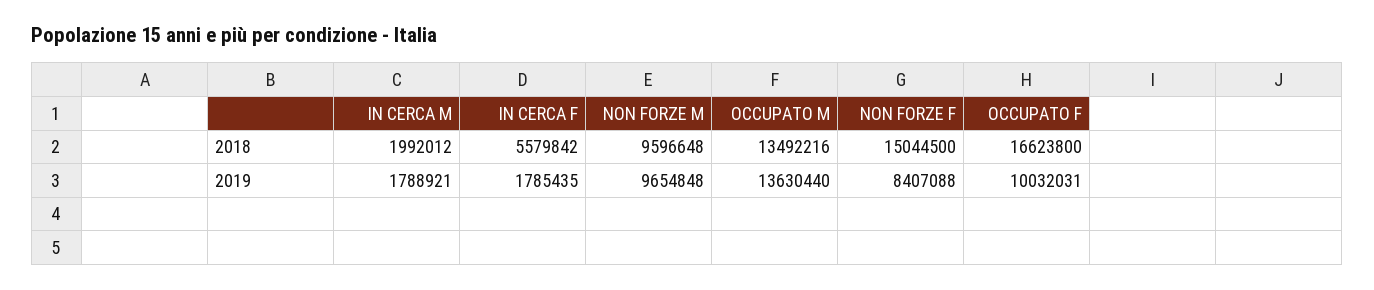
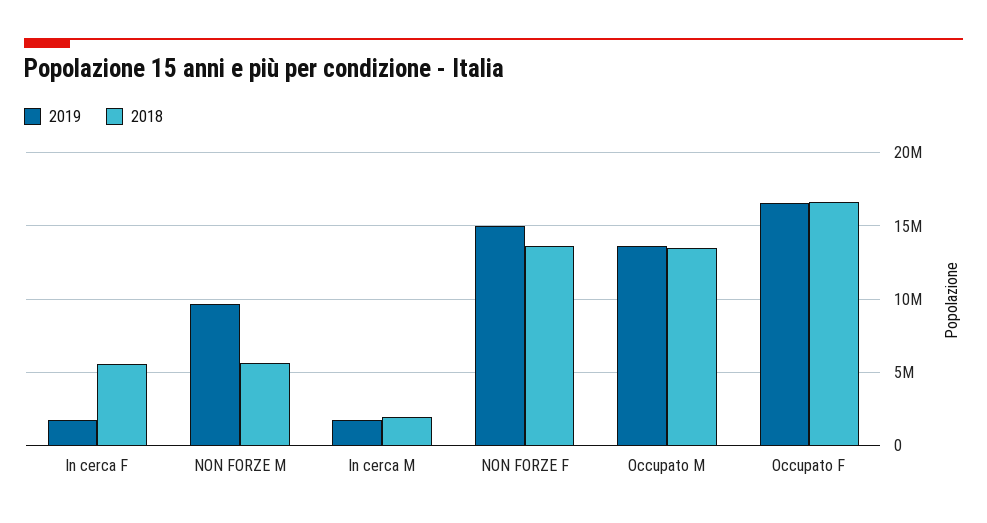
2018, NON FORZE M: 9596648 -> 5500000
2018, NON FORZE F: 15044500 -> 13500000
2019, NON FORZE F: 8407088 -> 15000000
2019, OCCUPATO F: 10032031 -> 16500000

